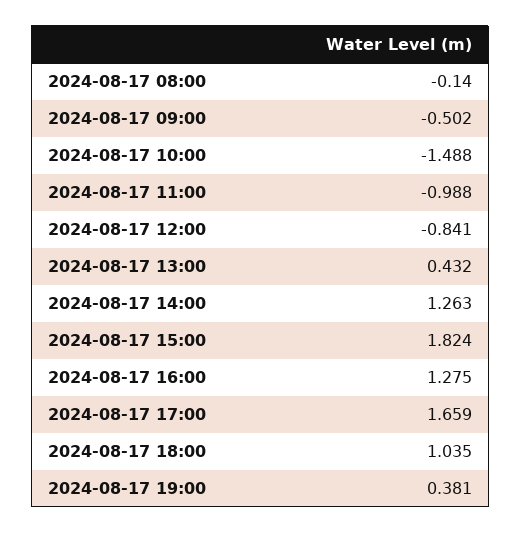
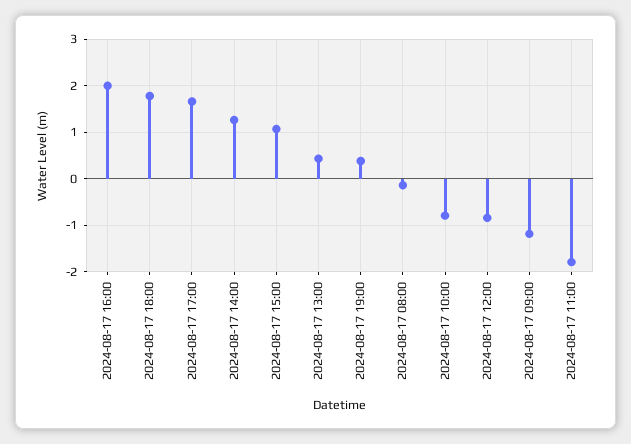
2024-08-17 09:00: -0.502 -> -1.2
2024-08-17 10:00: -1.488 -> -0.8
2024-08-17 11:00: -0.988 -> -1.8
2024-08-17 15:00: 1.824 -> 1
2024-08-17 16:00: 1.275 -> 2
2024-08-17 18:00: 1.035 -> 1.8

